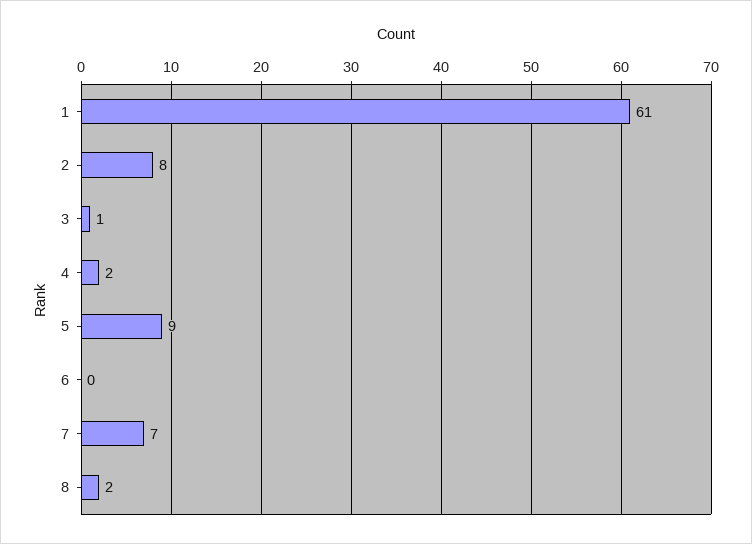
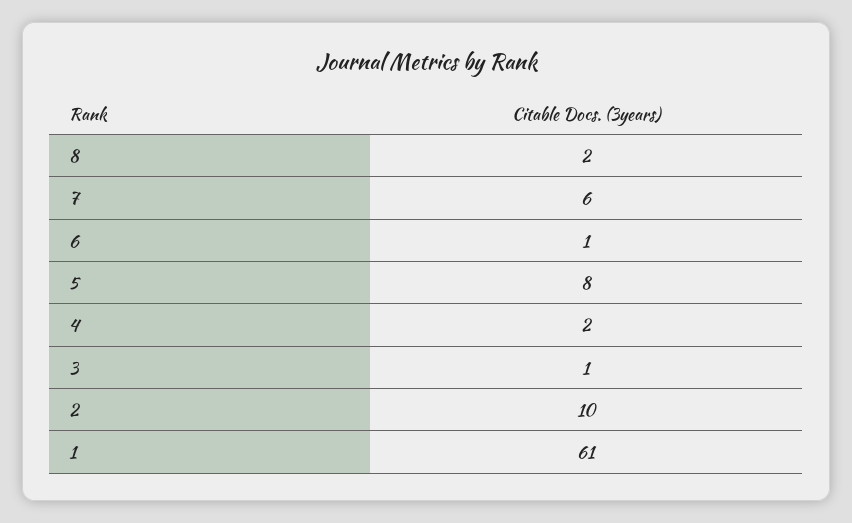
2: 8 -> 10
5: 9 -> 8
6: 0 -> 1
7: 7 -> 6

